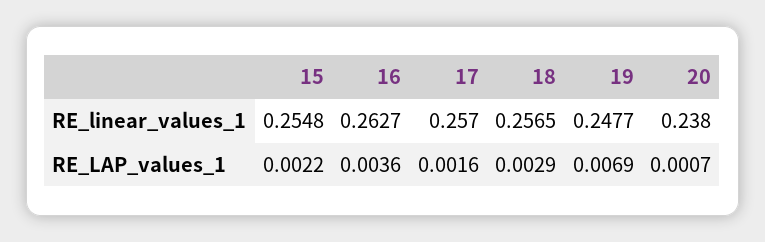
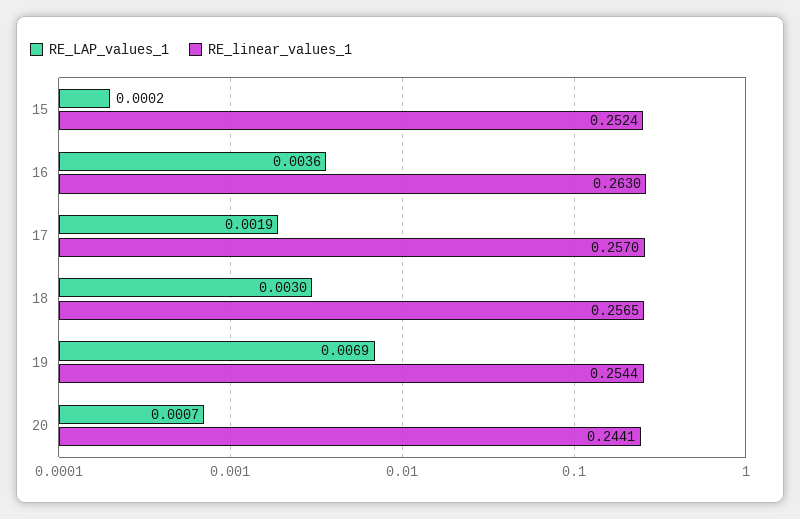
RE_linear_values_1, 15: 0.2548 -> 0.2524
RE_linear_values_1, 16: 0.2627 -> 0.263
RE_linear_values_1, 19: 0.2477 -> 0.2544
RE_linear_values_1, 20: 0.238 -> 0.2441
RE_LAP_values_1, 15: 0.0022 -> 0.0002
RE_LAP_values_1, 17: 0.0016 -> 0.0019
RE_LAP_values_1, 18: 0.0029 -> 0.003

